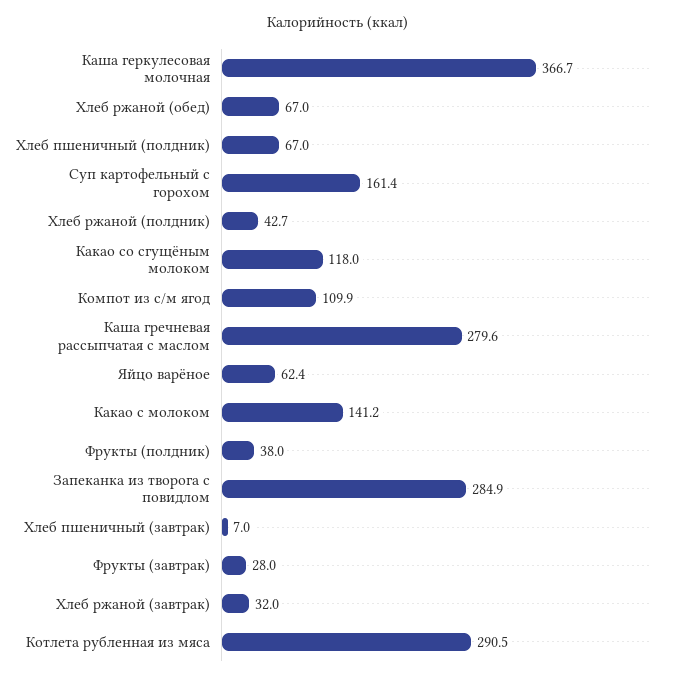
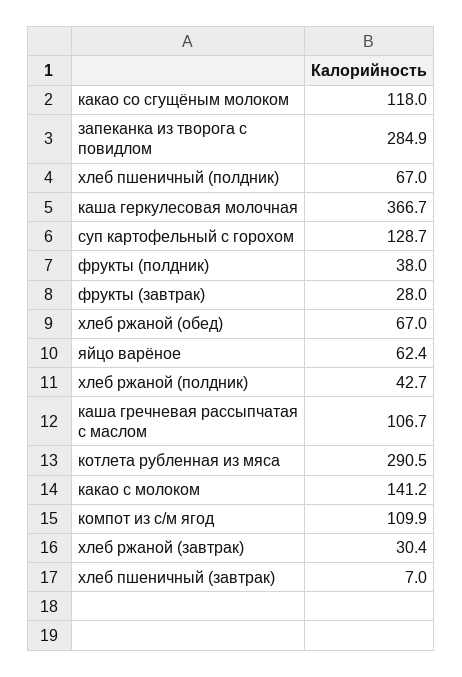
Суп картофельный с горохом: 161.4 -> 128.7
Каша гречневая рассыпчатая с маслом: 279.6 -> 106.7
Хлеб ржаной (завтрак): 32 -> 30.4

